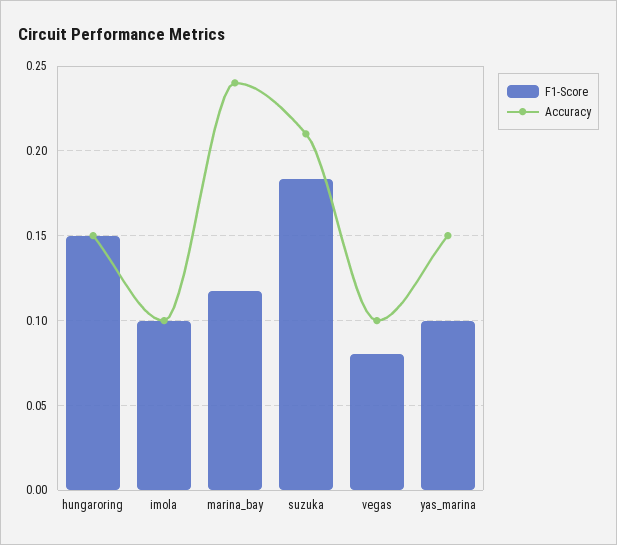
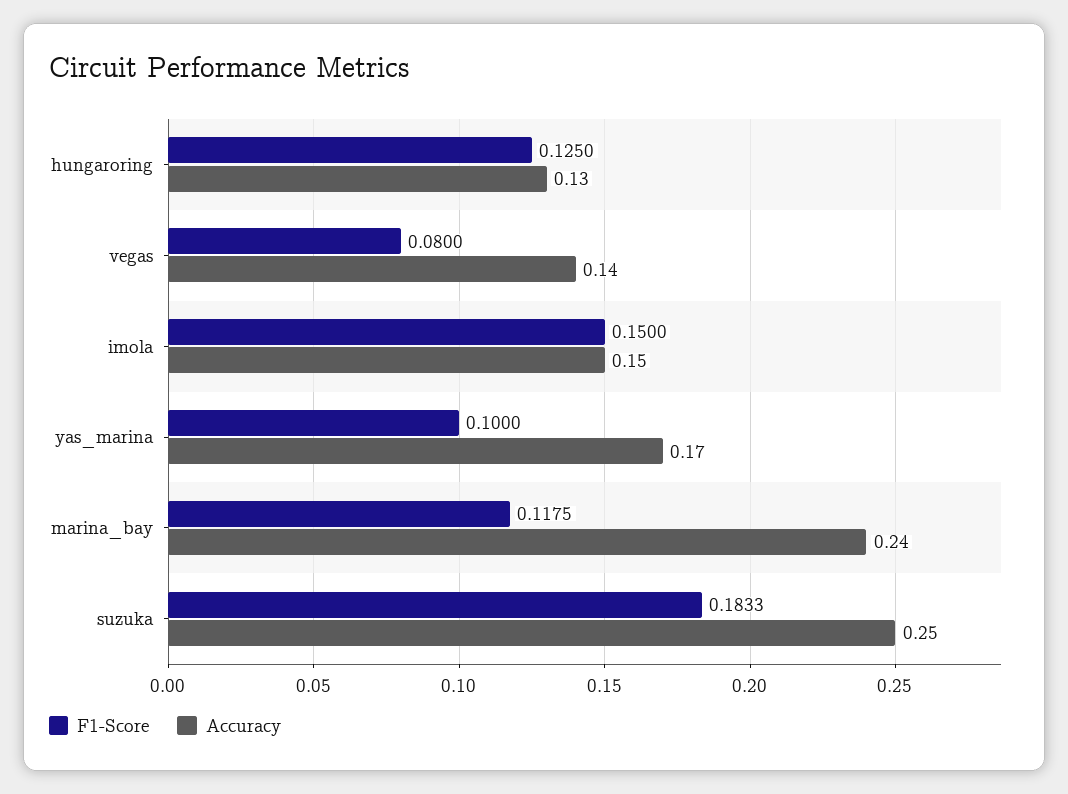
F1-Score, hungaroring: 0.15 -> 0.125
Accuracy, hungaroring: 0.15 -> 0.13
F1-Score, imola: 0.1 -> 0.15
Accuracy, imola: 0.1 -> 0.15
Accuracy, suzuka: 0.21 -> 0.25
Accuracy, vegas: 0.1 -> 0.14
Accuracy, yas_marina: 0.15 -> 0.17

